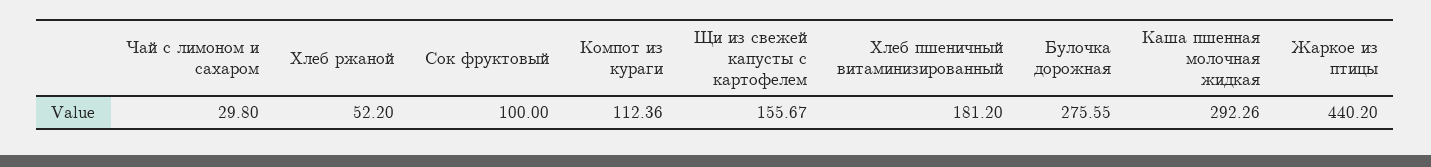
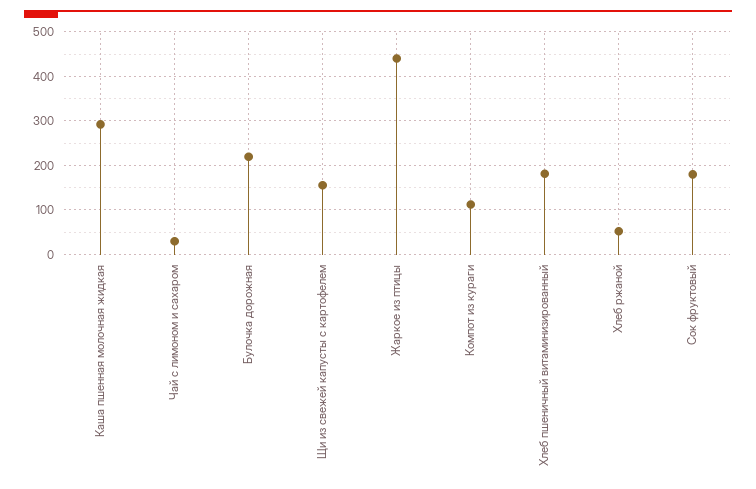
Сок фруктовый: 100 -> 180
Булочка дорожная: 275.55 -> 220

